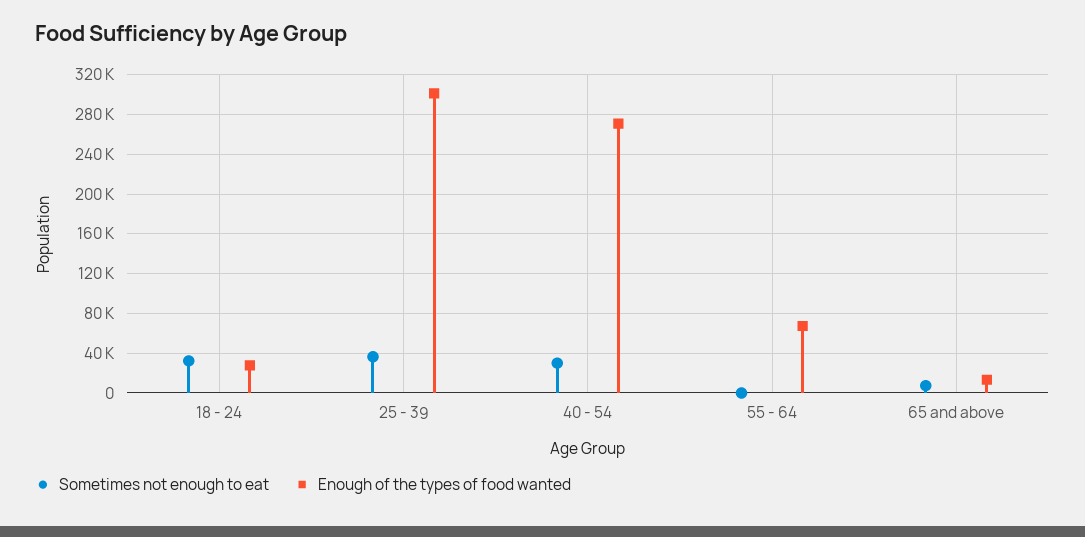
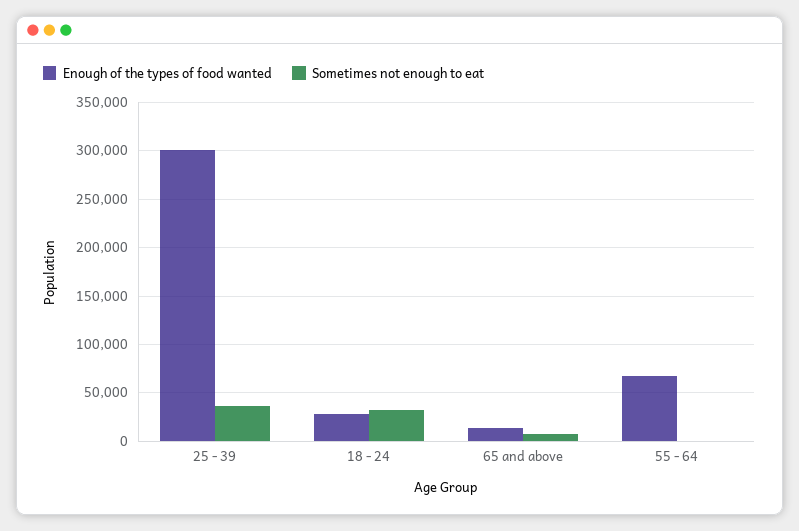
Sometimes not enough to eat, 40 - 54: 30000 -> none
Enough of the types of food wanted, 40 - 54: 270000 -> none

